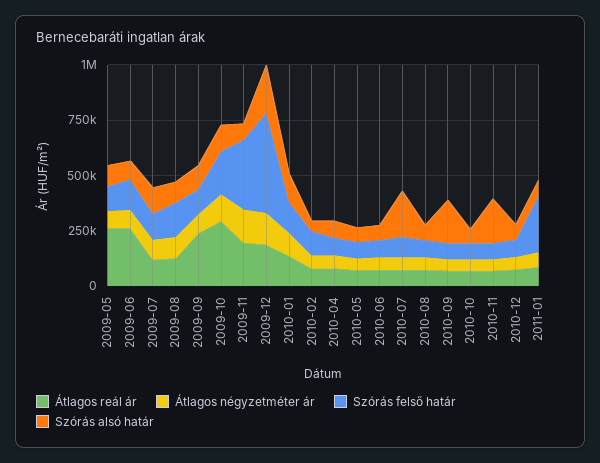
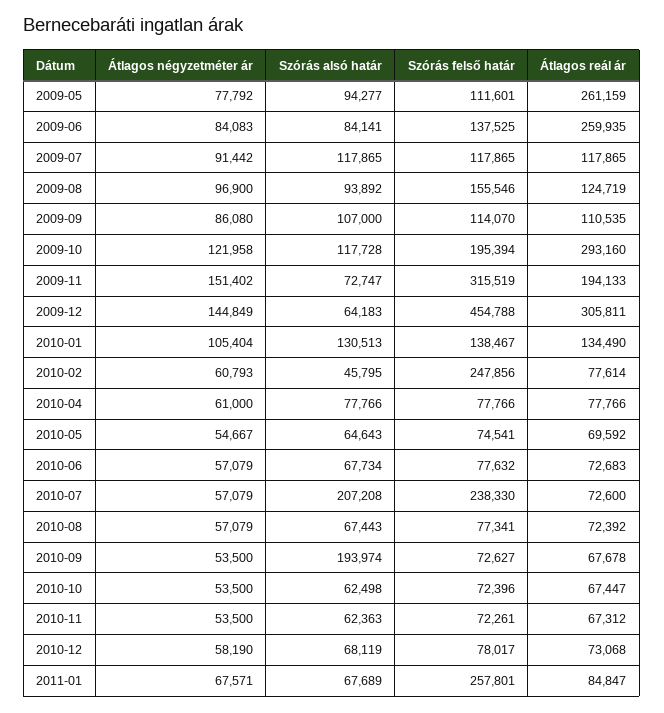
Átlagos reál ár, 2009-09: 250000 -> 110535
Átlagos reál ár, 2009-12: 200000 -> 305811
Szórás alsó határ, 2009-12: 200000 -> 64183
Szórás felső határ, 2010-02: 100000 -> 247856
Szórás felső határ, 2010-07: 100000 -> 238330
Szórás alsó határ, 2010-11: 200000 -> 62363

